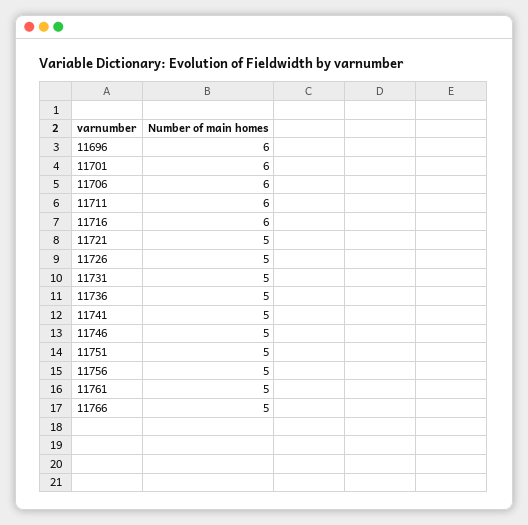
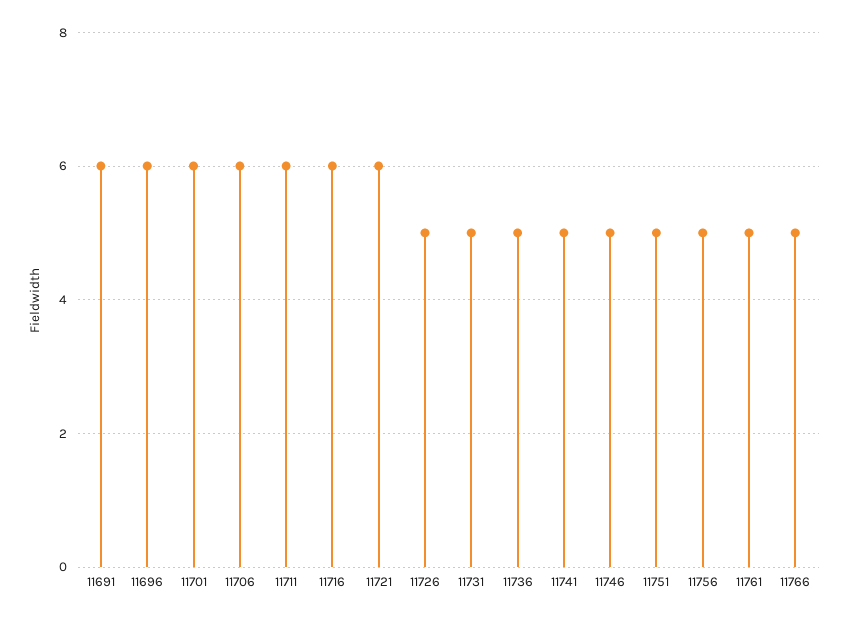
11721: 5 -> 6
11691: none -> 6

